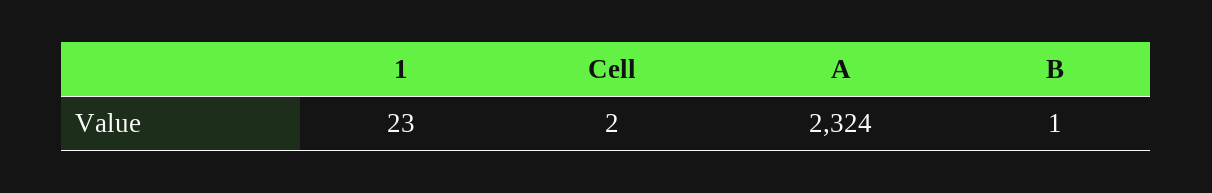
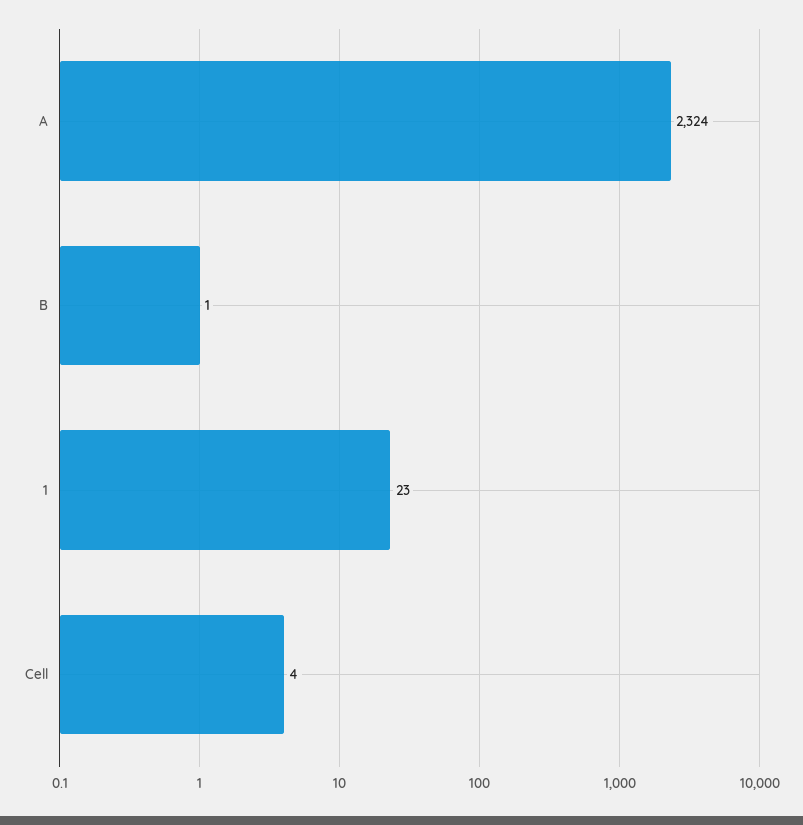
Cell: 2 -> 4

